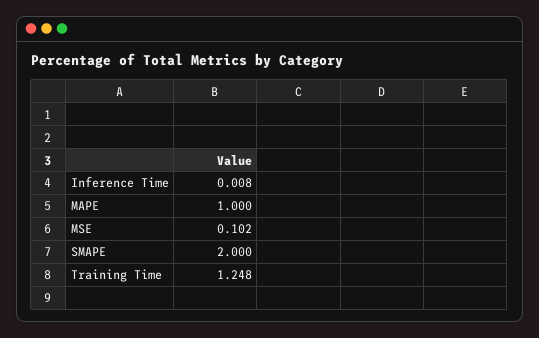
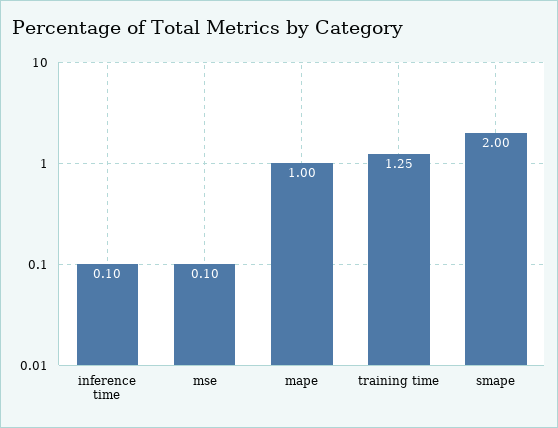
Inference Time: 0.008 -> 0.1

